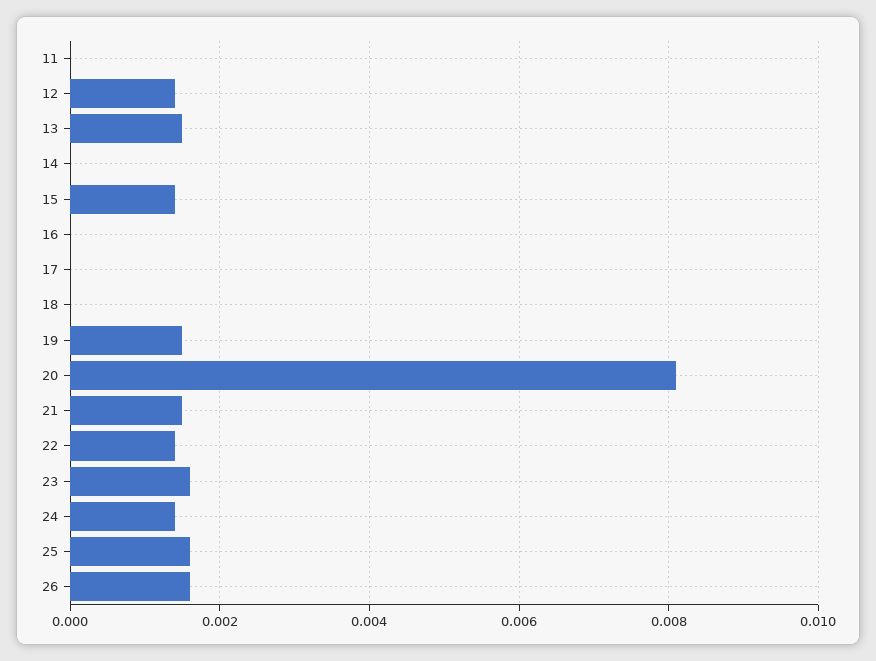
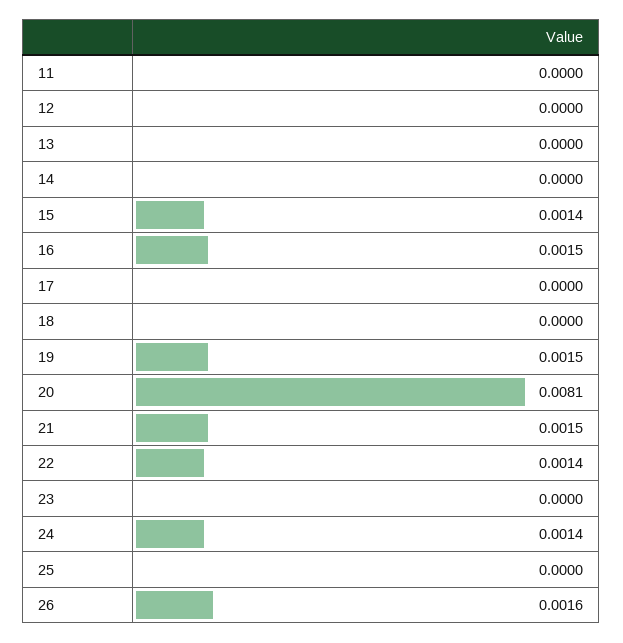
12: 0.0015 -> 0
13: 0.0015 -> 0
16: 0 -> 0.0015
23: 0.0015 -> 0
25: 0.0015 -> 0

